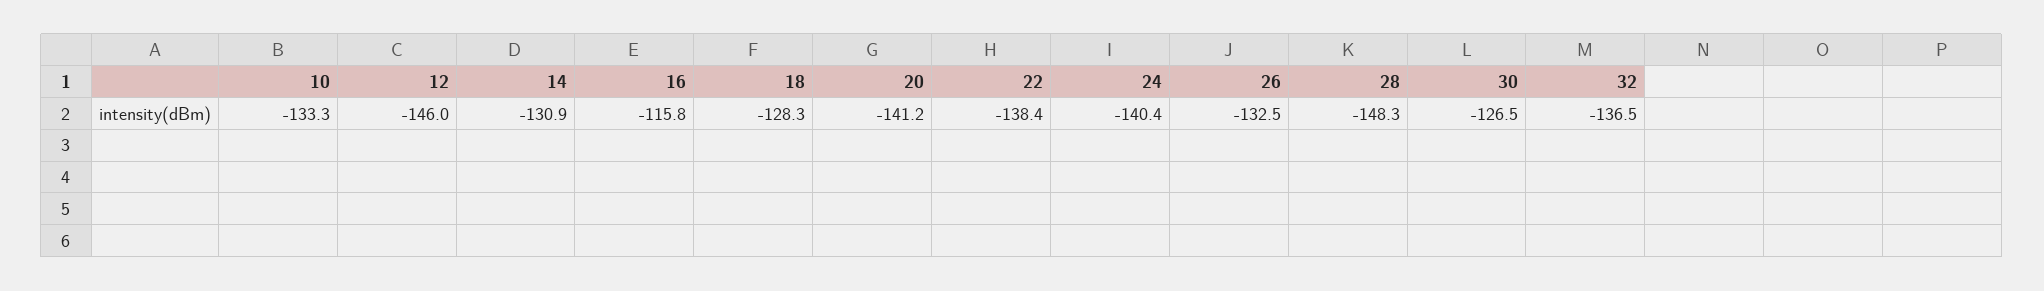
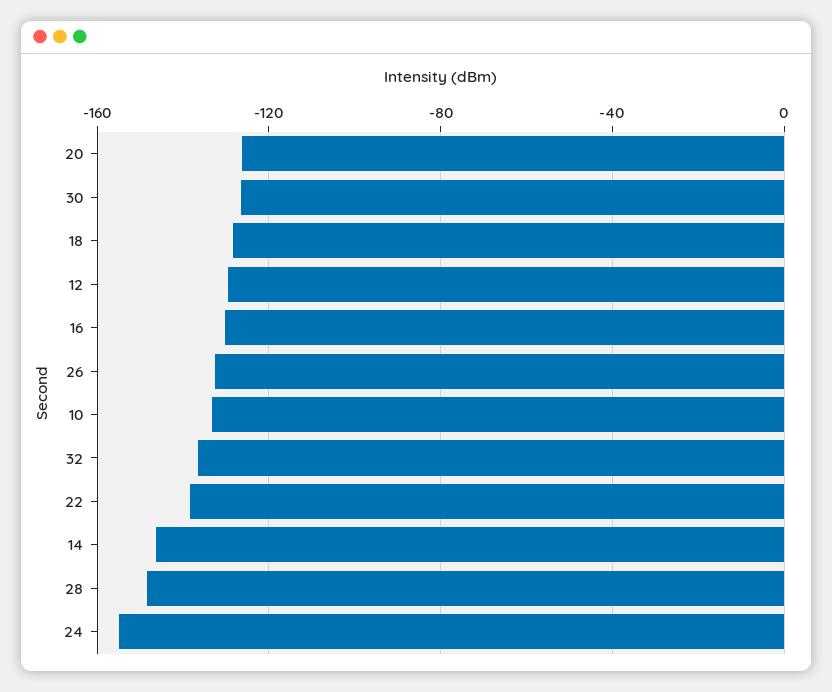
12: -146 -> -130
14: -130.9 -> -145
16: -115.8 -> -130
20: -141.2 -> -125
24: -140.4 -> -155

